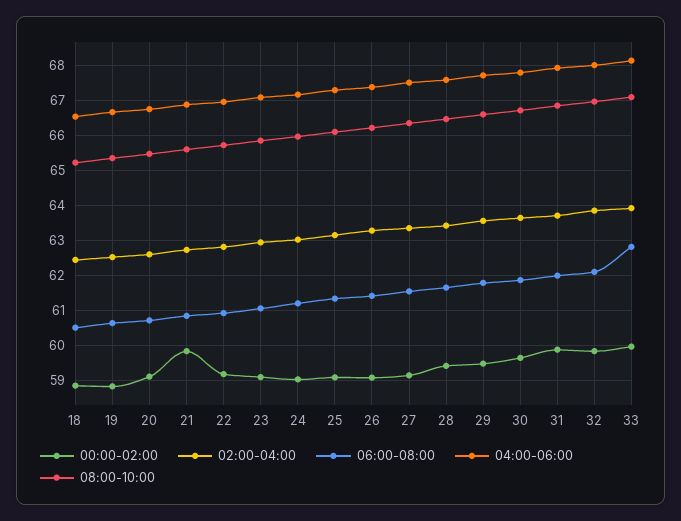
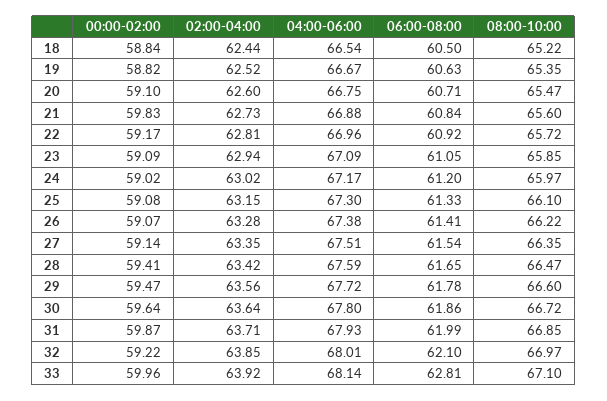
00:00-02:00, 32: 59.8 -> 59.22

